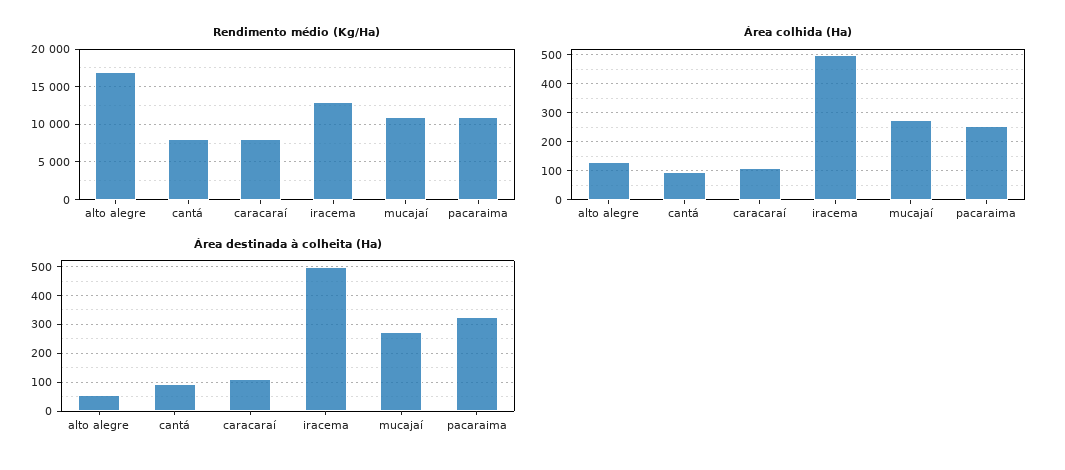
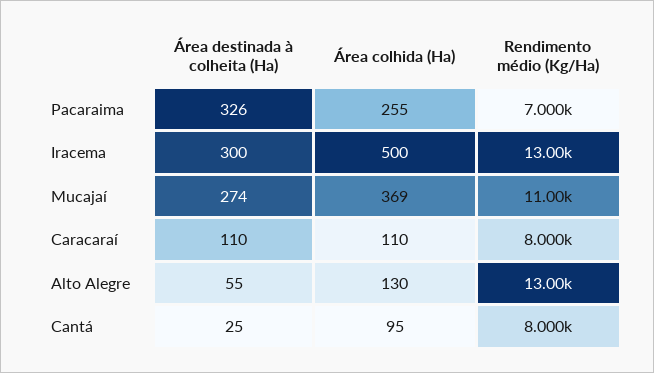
Rendimento médio (Kg/Ha), alto alegre: 17000 -> 13000
Rendimento médio (Kg/Ha), pacaraima: 11000 -> 7000
Área colhida (Ha), mucajaí: 275 -> 369
Área destinada à colheita (Ha), cantá: 100 -> 25
Área destinada à colheita (Ha), iracema: 500 -> 300

